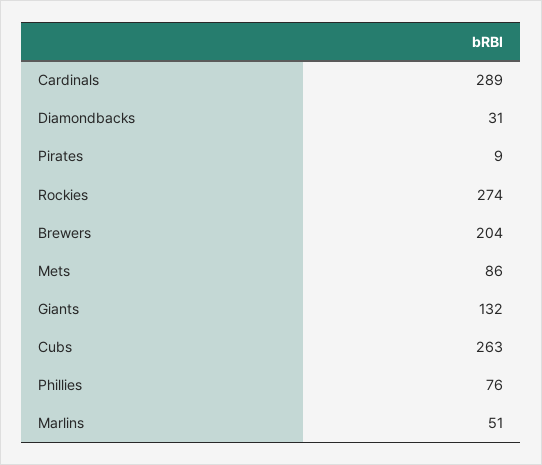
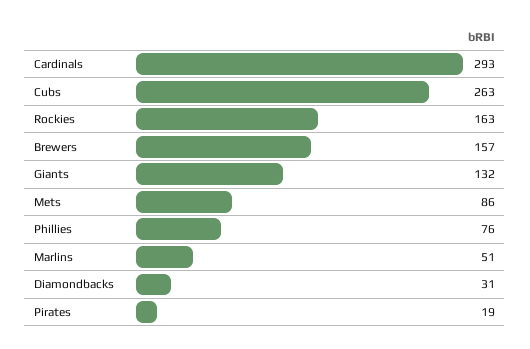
Cardinals: 289 -> 293
Pirates: 9 -> 19
Rockies: 274 -> 163
Brewers: 204 -> 157

